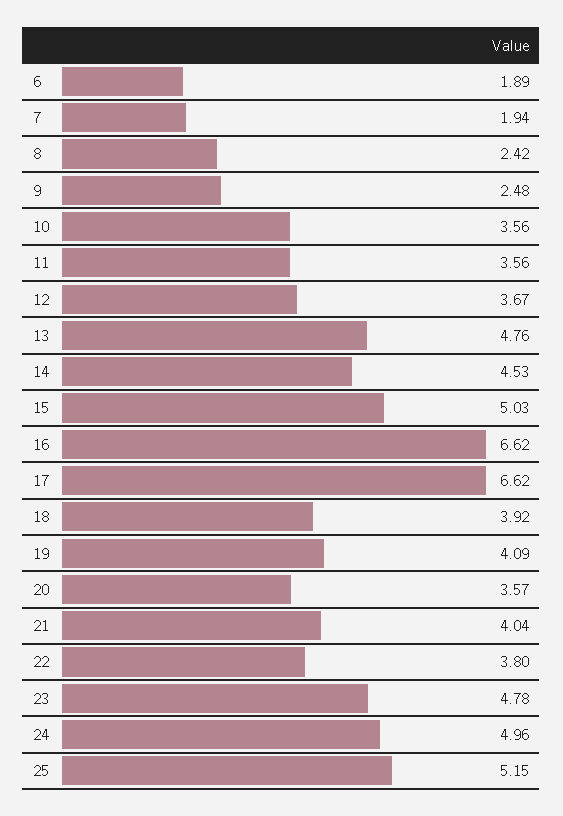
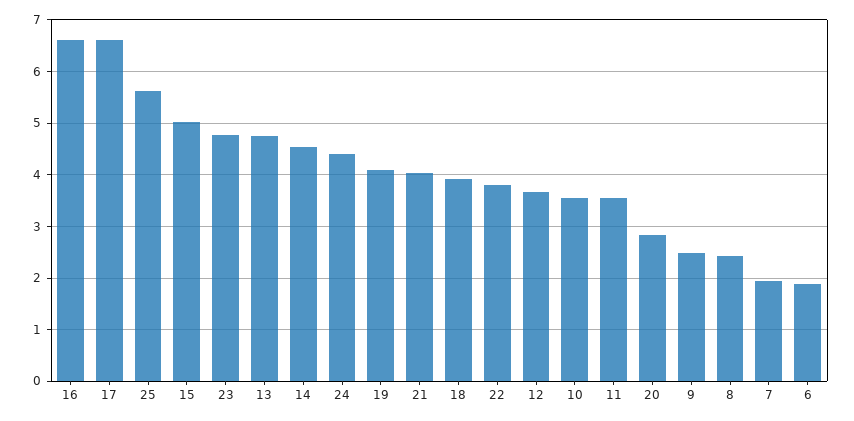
20: 3.57 -> 2.8
24: 4.96 -> 4.4
25: 5.15 -> 5.6

